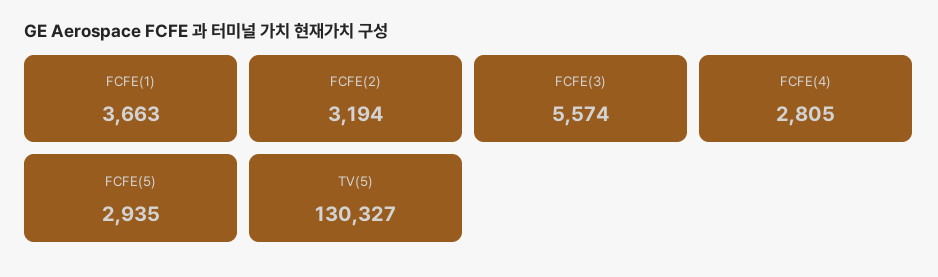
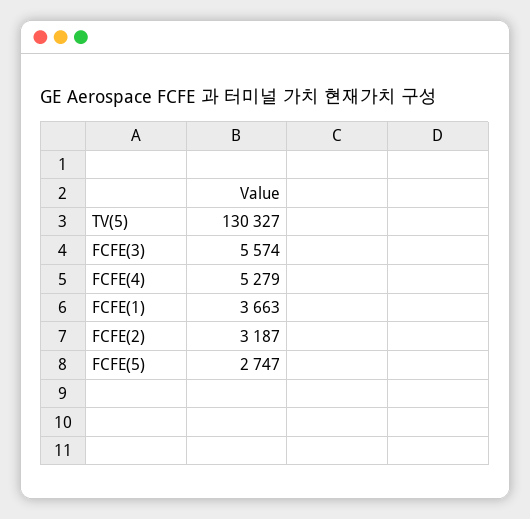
FCFE(2): 3194 -> 3187
FCFE(4): 2805 -> 5279
FCFE(5): 2935 -> 2747

